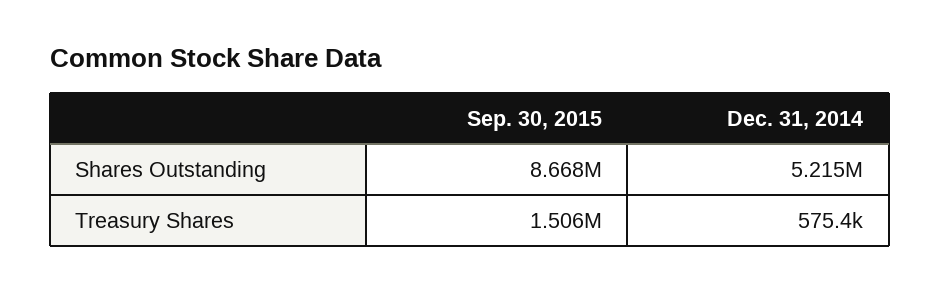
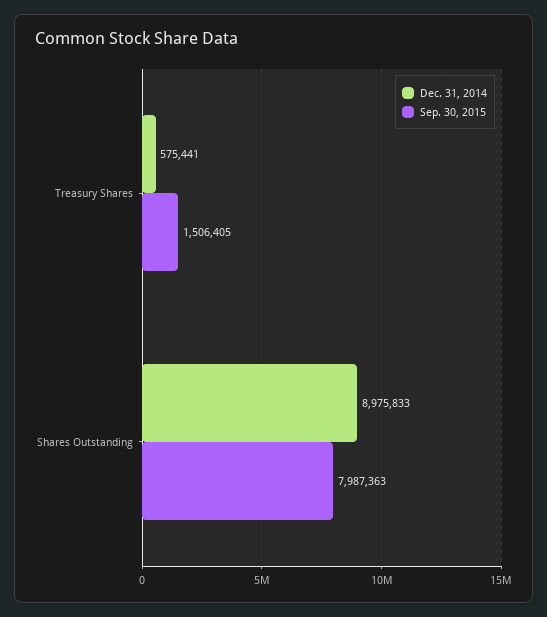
Sep. 30, 2015, Shares Outstanding: 8668000 -> 7987363
Dec. 31, 2014, Shares Outstanding: 5215000 -> 8975833

